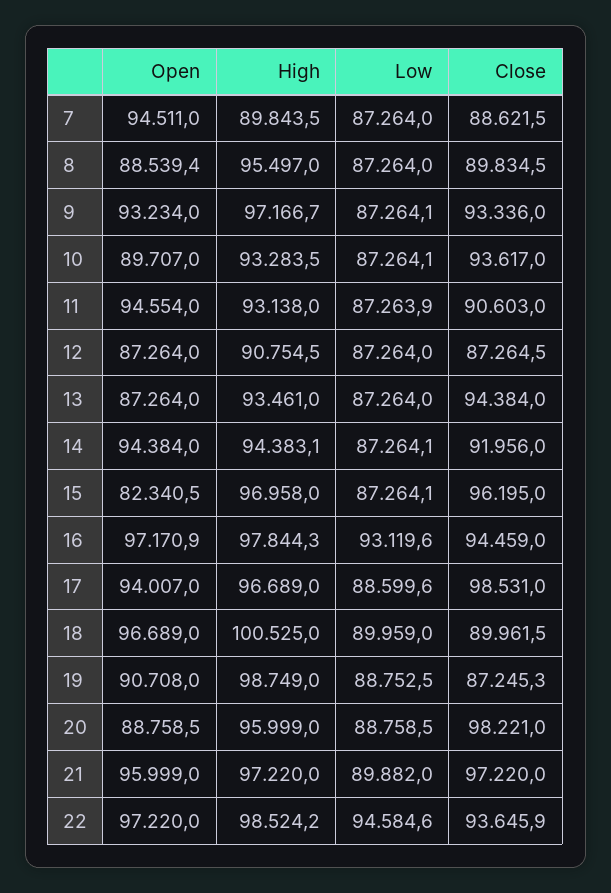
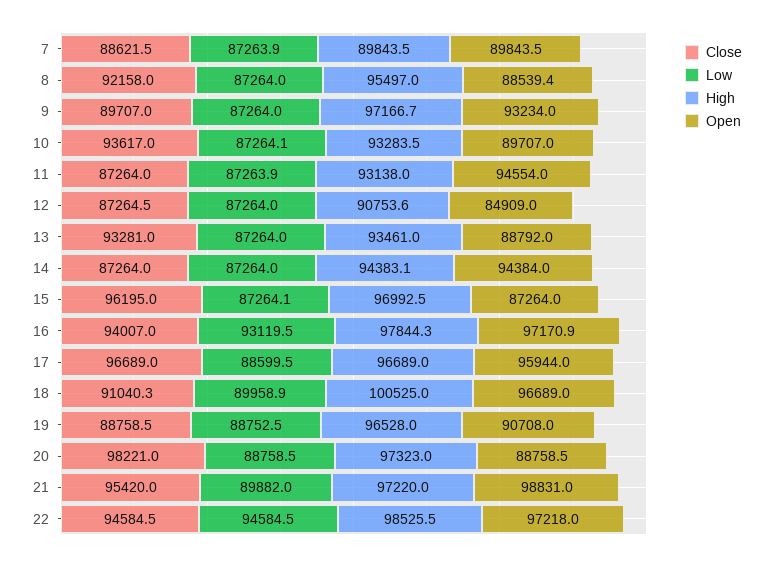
Open, 7: 94511 -> 89843.5
Low, 7: 87264 -> 87263.9
Close, 8: 89834.5 -> 92158
Low, 9: 87264.1 -> 87264
Close, 9: 93336 -> 89707
Close, 11: 90603 -> 87264
Open, 12: 87264 -> 84909
High, 12: 90754.5 -> 90753.6
Open, 13: 87264 -> 88792
Close, 13: 94384 -> 93281
Low, 14: 87264.1 -> 87264
Close, 14: 91956 -> 87264
Open, 15: 82340.5 -> 87264
High, 15: 96958 -> 96992.5
Low, 16: 93119.6 -> 93119.5
Close, 16: 94459 -> 94007
Open, 17: 94007 -> 95944
Low, 17: 88599.6 -> 88599.5
Close, 17: 98531 -> 96689
Low, 18: 89959 -> 89958.9
Close, 18: 89961.5 -> 91040.3
High, 19: 98749 -> 96528
Close, 19: 87245.3 -> 88758.5
High, 20: 95999 -> 97323
Open, 21: 95999 -> 98831
Close, 21: 97220 -> 95420
Open, 22: 97220 -> 97218
High, 22: 98524.2 -> 98525.5
Low, 22: 94584.6 -> 94584.5
Close, 22: 93645.9 -> 94584.5

